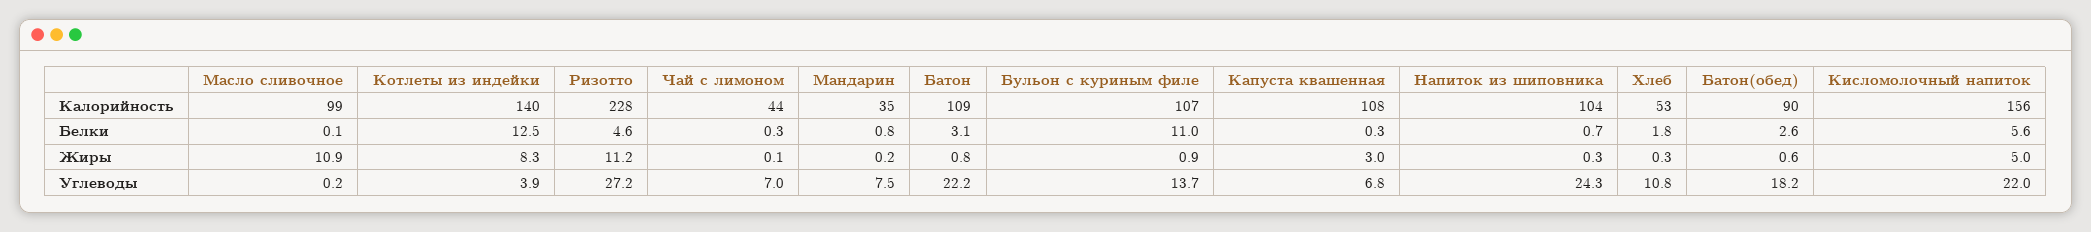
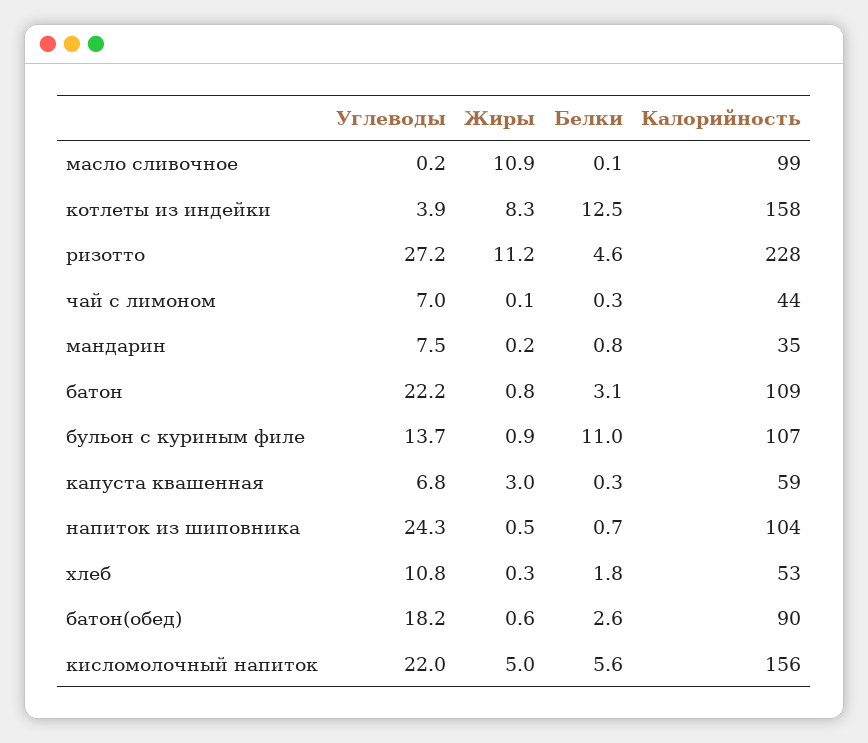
Котлеты из индейки, Калорийность: 140 -> 158
Капуста квашенная, Калорийность: 108 -> 59
Напиток из шиповника, Жиры: 0.3 -> 0.5

